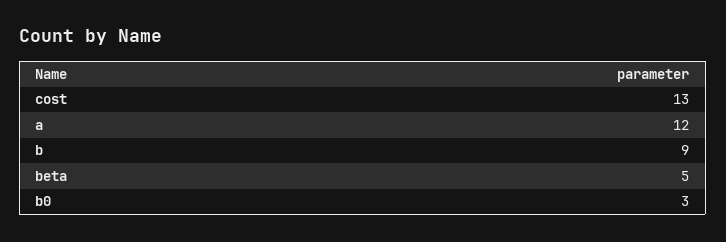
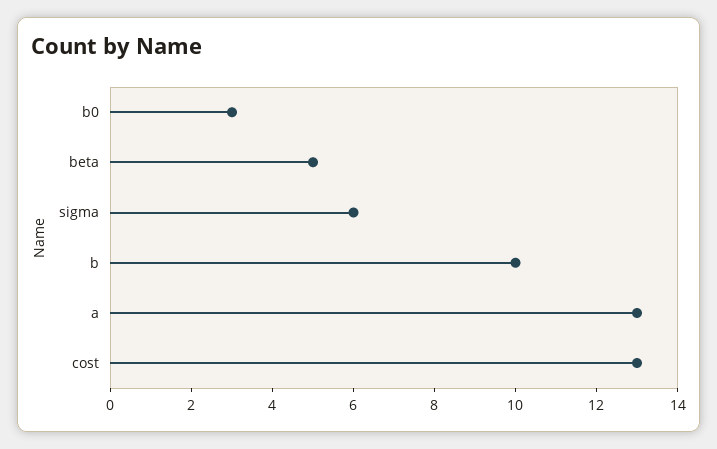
a: 12 -> 13
b: 9 -> 10
sigma: none -> 6

